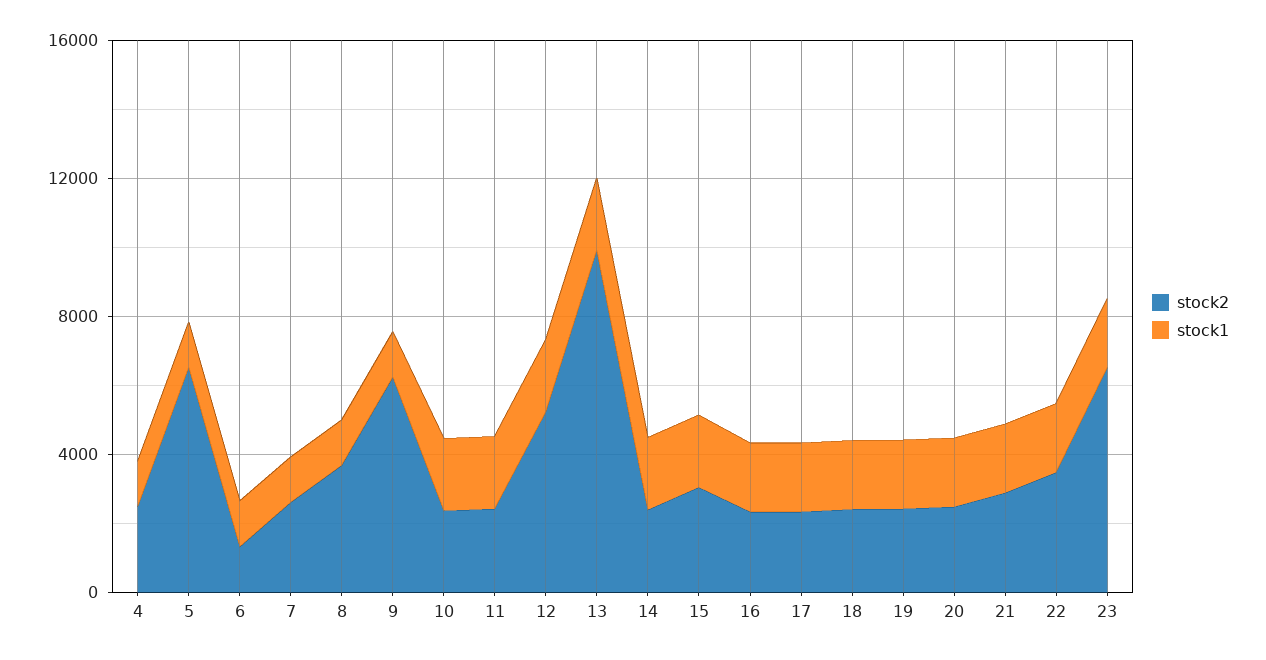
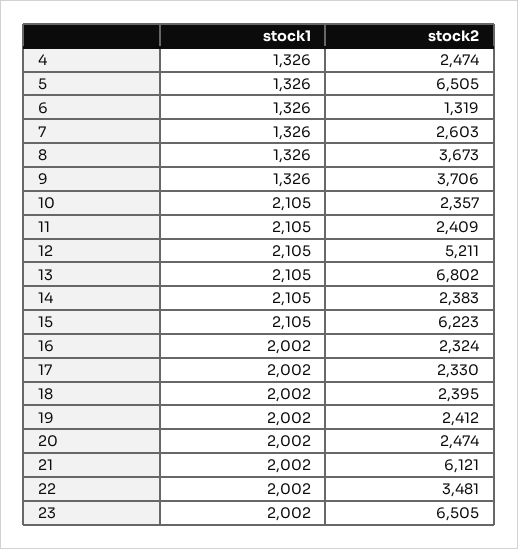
stock2, 9: 6000 -> 3706
stock2, 13: 10000 -> 6802
stock2, 15: 3000 -> 6223
stock2, 21: 3000 -> 6121

